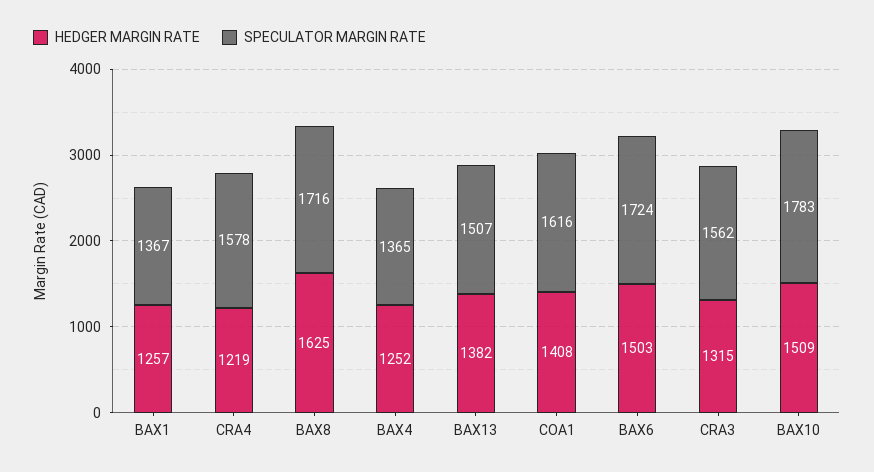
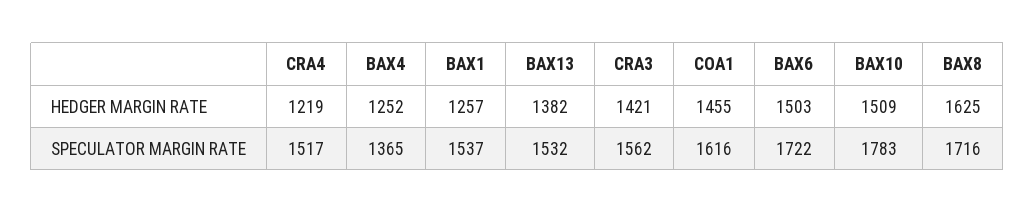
SPECULATOR MARGIN RATE, BAX1: 1367 -> 1537
SPECULATOR MARGIN RATE, CRA4: 1578 -> 1517
SPECULATOR MARGIN RATE, BAX13: 1507 -> 1532
HEDGER MARGIN RATE, COA1: 1408 -> 1455
SPECULATOR MARGIN RATE, BAX6: 1724 -> 1722
HEDGER MARGIN RATE, CRA3: 1315 -> 1421

